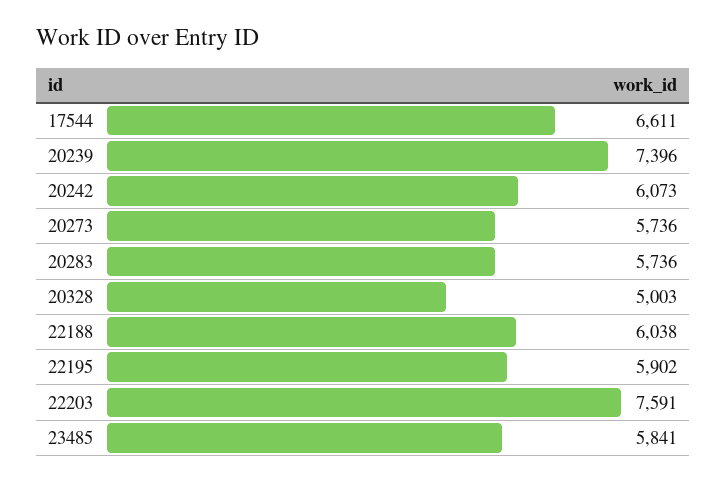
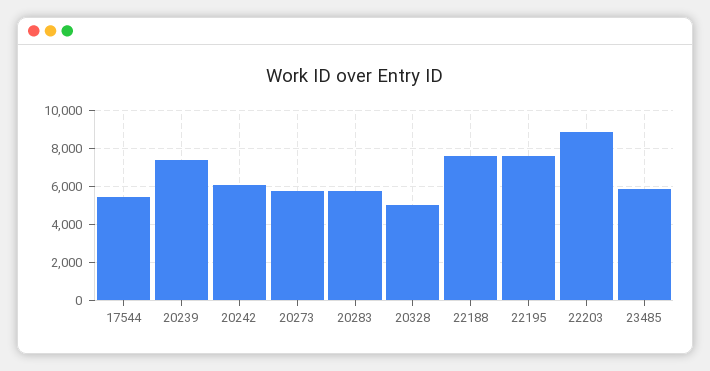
17544: 6611 -> 5500
22188: 6038 -> 7500
22195: 5902 -> 7500
22203: 7591 -> 9000

